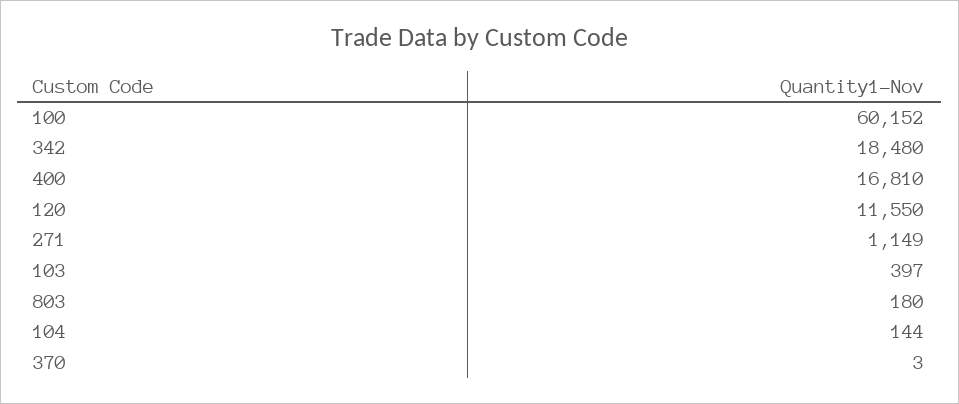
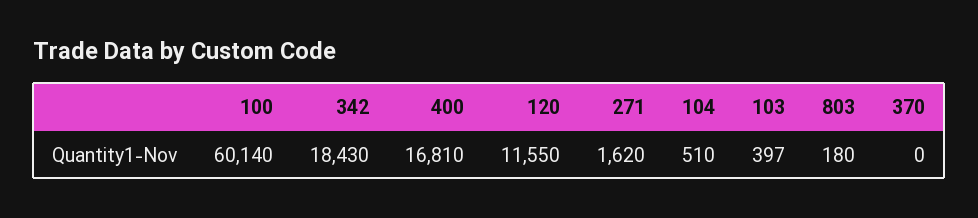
100: 60152 -> 60140
342: 18480 -> 18430
271: 1149 -> 1620
104: 144 -> 510
370: 3 -> 0

